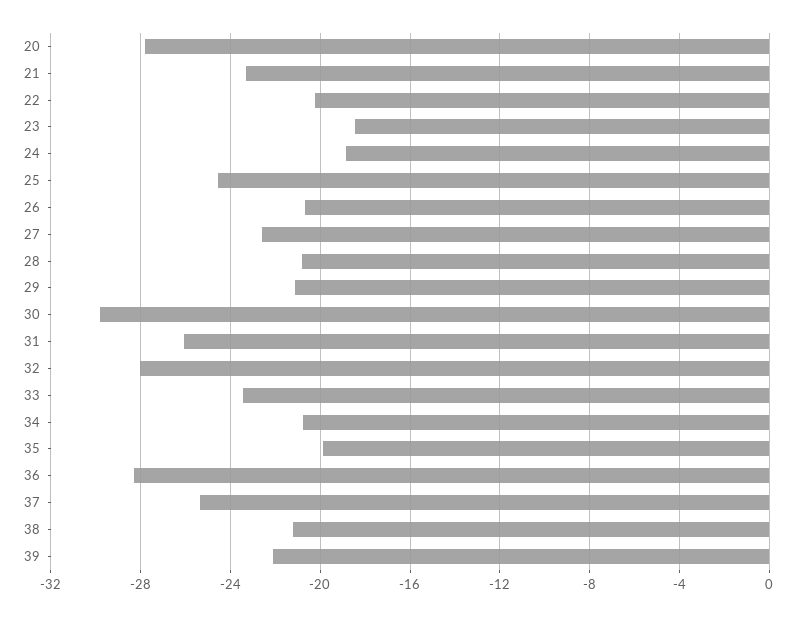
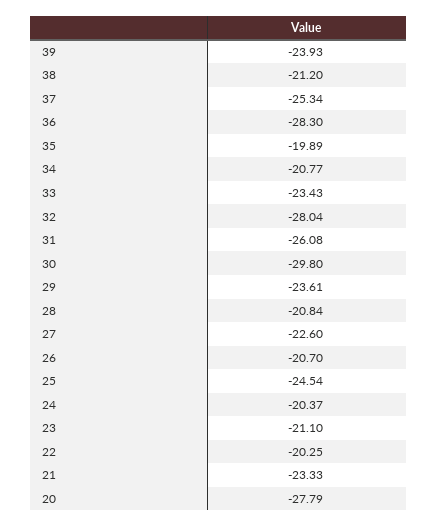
23: -18.5 -> -21.1
24: -19 -> -20.37
29: -21 -> -23.61
39: -22 -> -23.93

